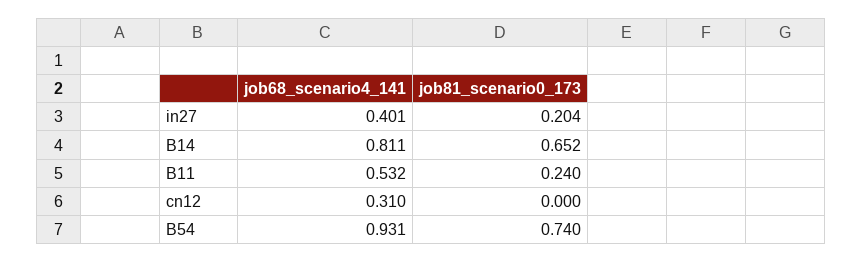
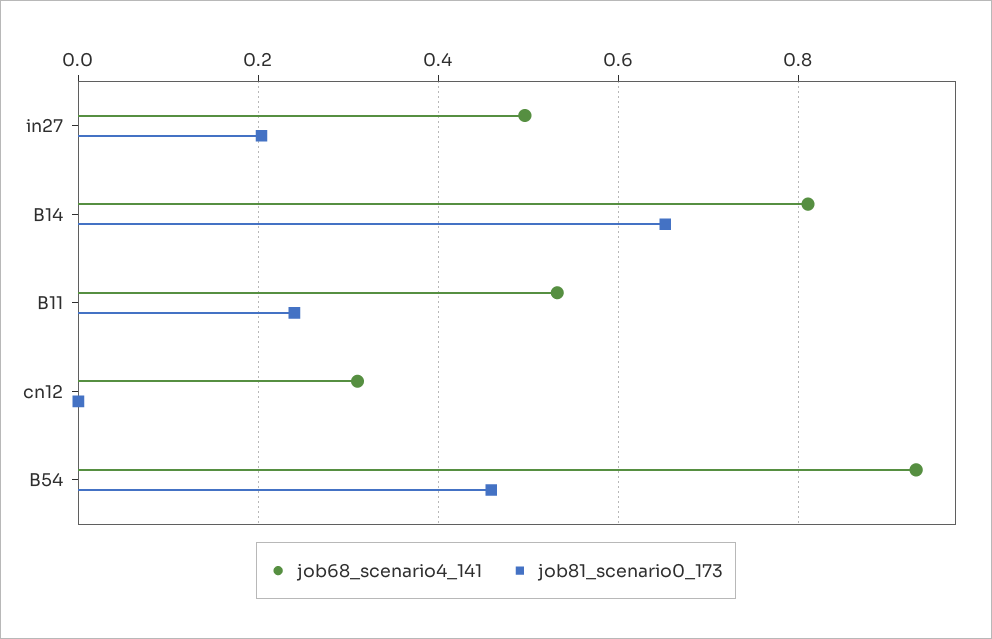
job68_scenario4_141, in27: 0.401 -> 0.5
job81_scenario0_173, B54: 0.74 -> 0.46

